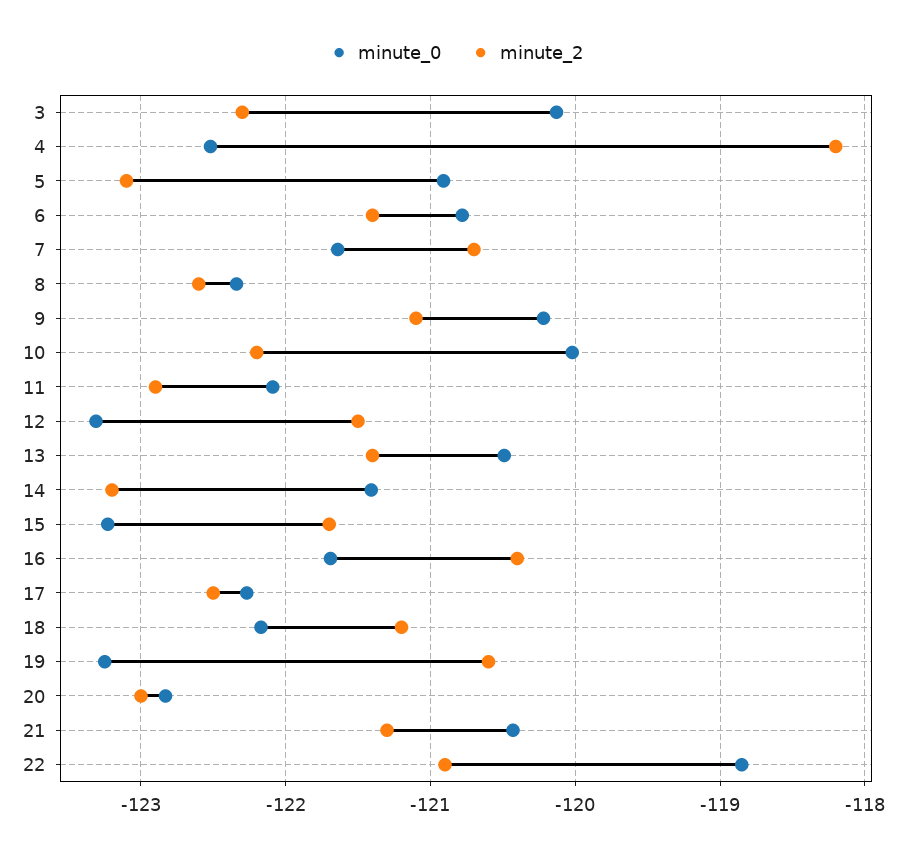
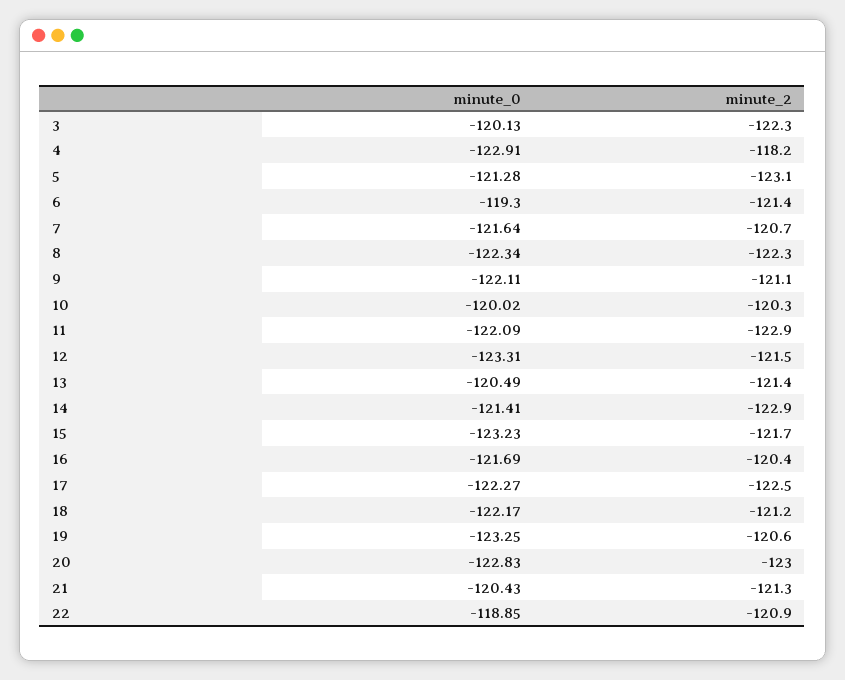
minute_0, 4: -122.5 -> -122.91
minute_0, 5: -120.9 -> -121.28
minute_0, 6: -120.8 -> -119.3
minute_2, 8: -122.6 -> -122.3
minute_0, 9: -120.2 -> -122.11
minute_2, 10: -122.2 -> -120.3
minute_2, 14: -123.2 -> -122.9

